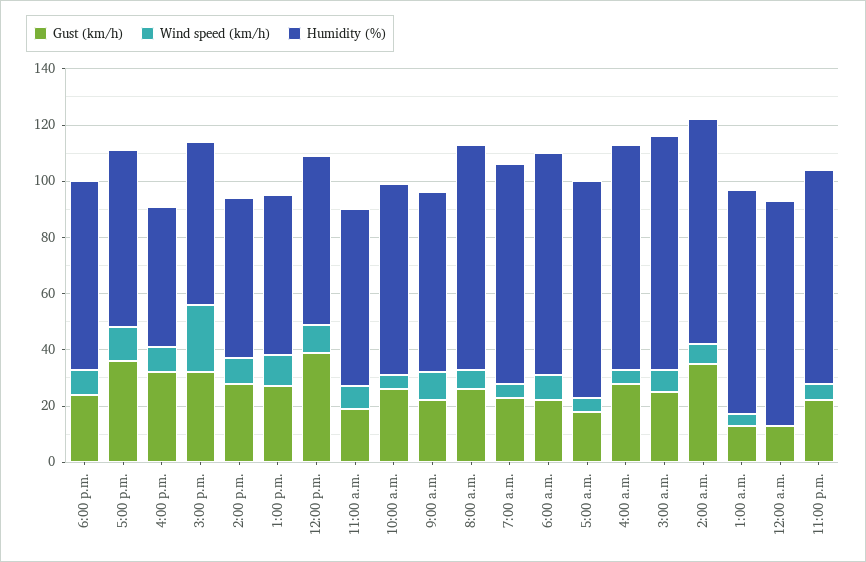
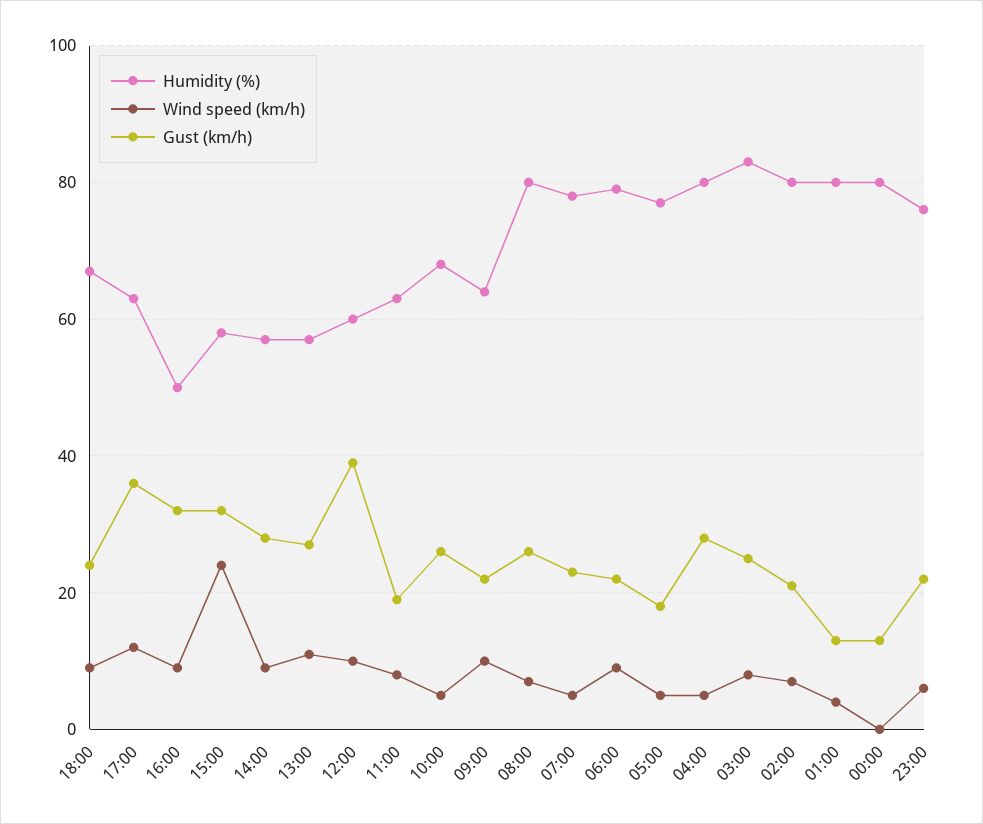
Gust (km/h), 2:00 a.m.: 35 -> 20

